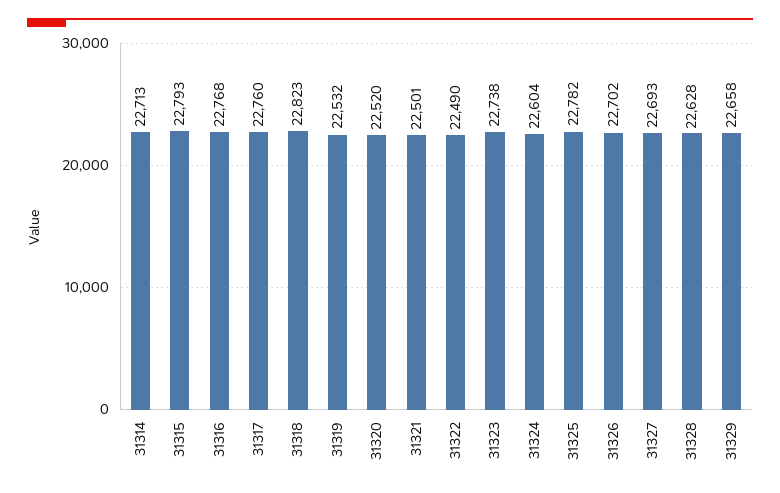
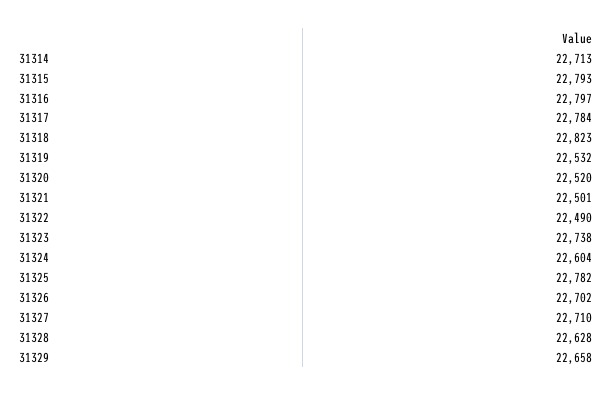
31316: 22768 -> 22797
31317: 22760 -> 22784
31327: 22693 -> 22710

